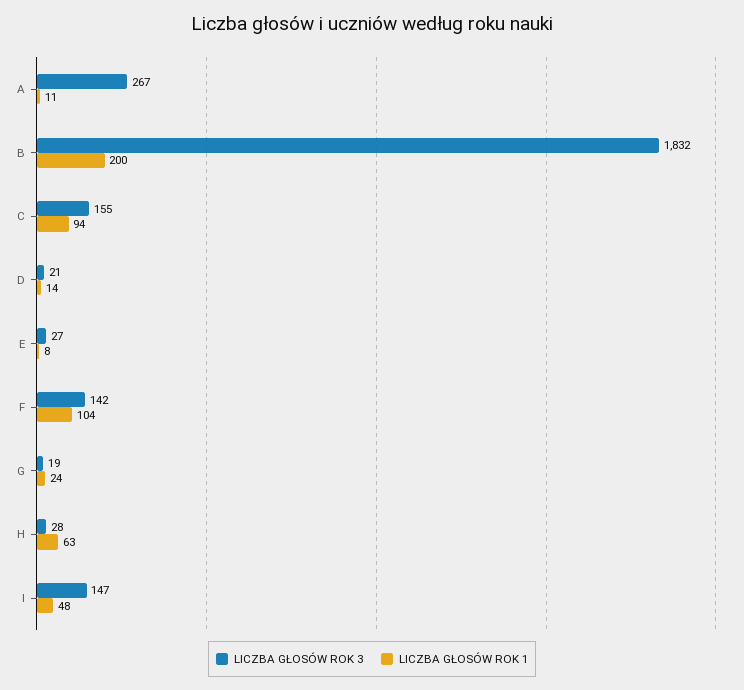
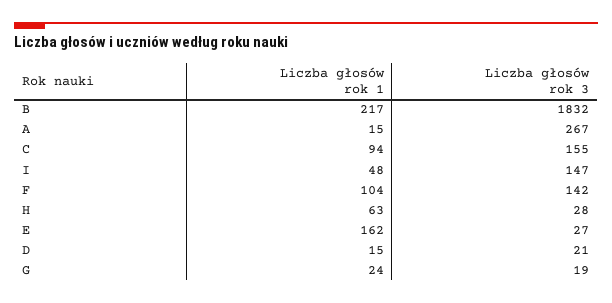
LICZBA GŁOSÓW ROK 1, A: 11 -> 15
LICZBA GŁOSÓW ROK 1, B: 200 -> 217
LICZBA GŁOSÓW ROK 1, D: 14 -> 15
LICZBA GŁOSÓW ROK 1, E: 8 -> 162

